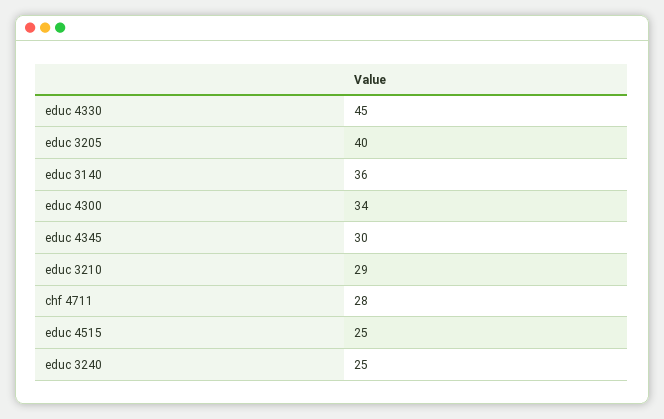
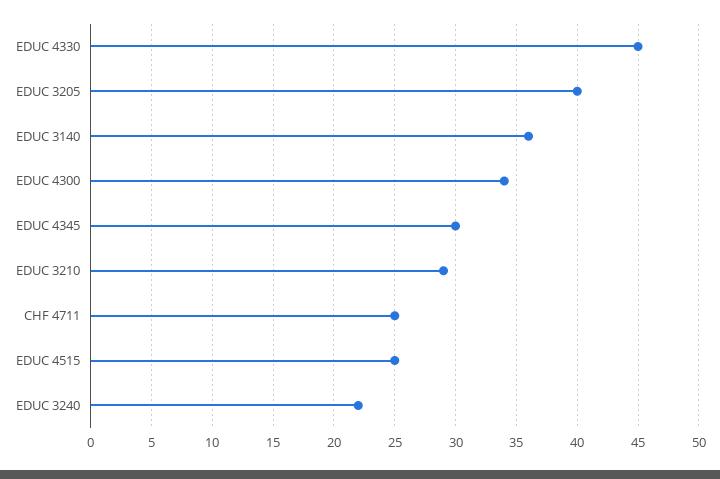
chf 4711: 28 -> 25
educ 3240: 25 -> 22

